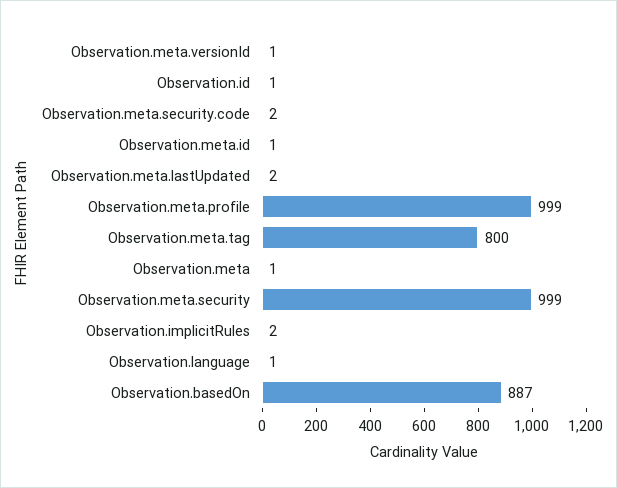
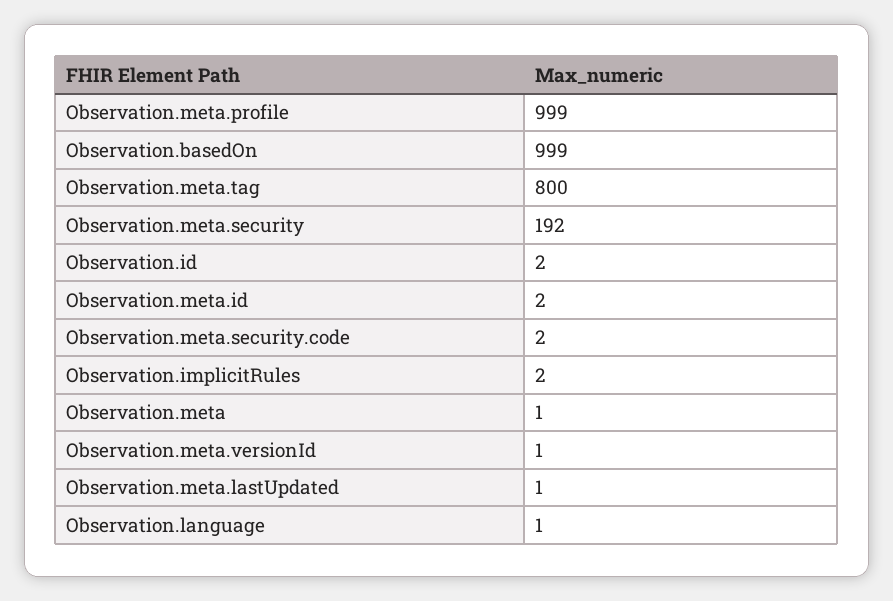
Observation.id: 1 -> 2
Observation.meta.id: 1 -> 2
Observation.meta.lastUpdated: 2 -> 1
Observation.meta.security: 999 -> 192
Observation.basedOn: 887 -> 999

